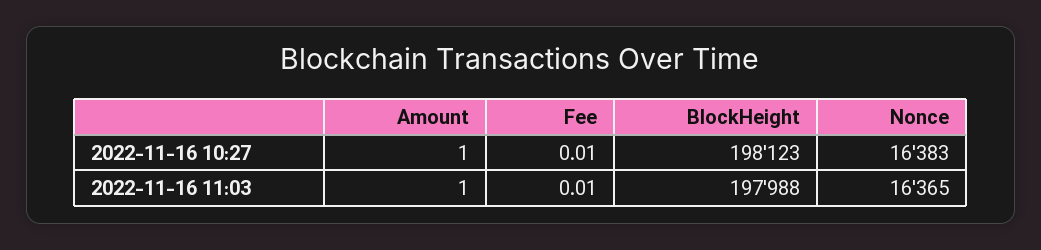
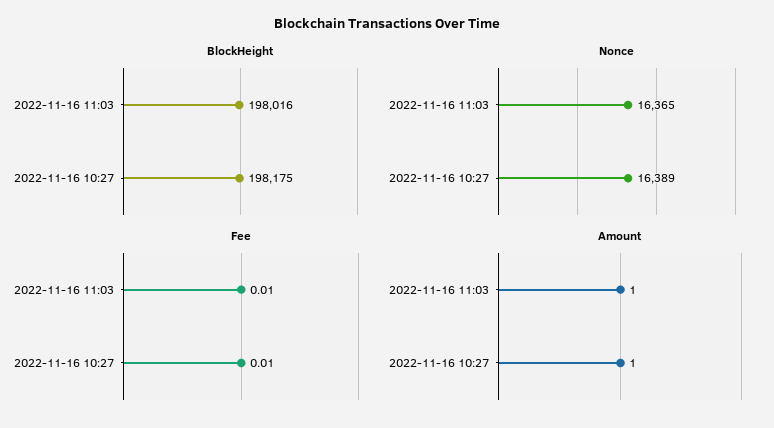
BlockHeight, 2022-11-16 10:27: 198123 -> 198175
Nonce, 2022-11-16 10:27: 16383 -> 16389
BlockHeight, 2022-11-16 11:03: 197988 -> 198016

